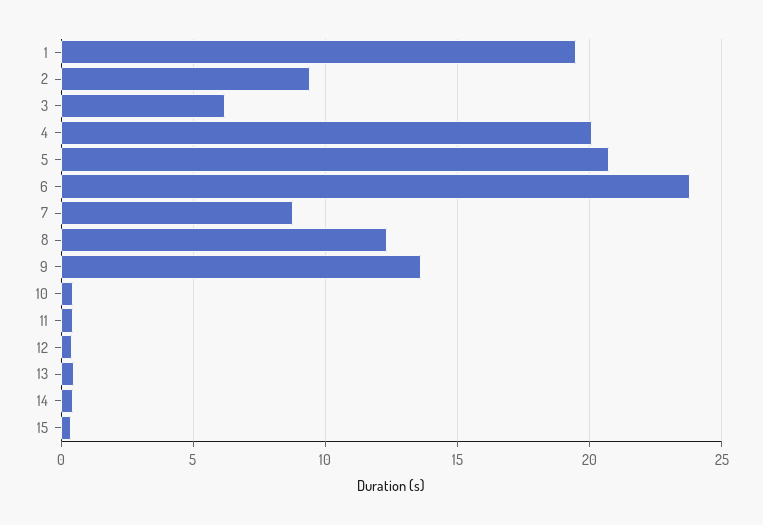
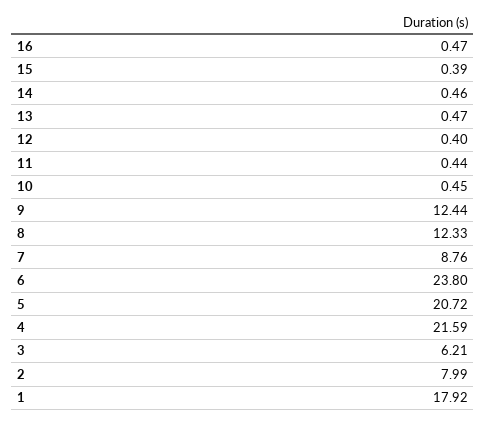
1: 19.5 -> 17.92
2: 9.5 -> 7.99
4: 20 -> 21.59
9: 13.5 -> 12.44
16: none -> 0.47

